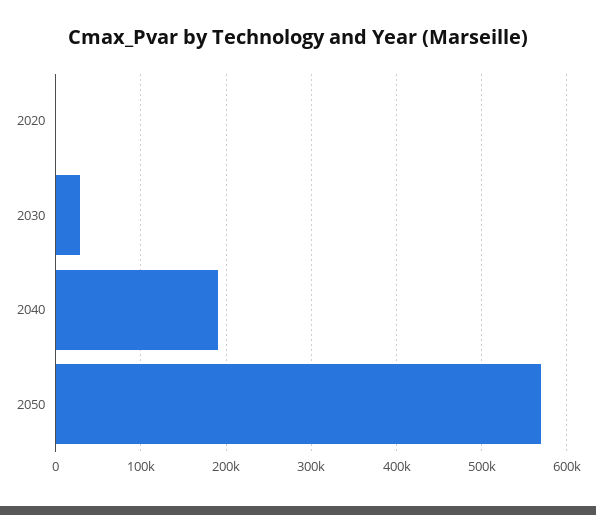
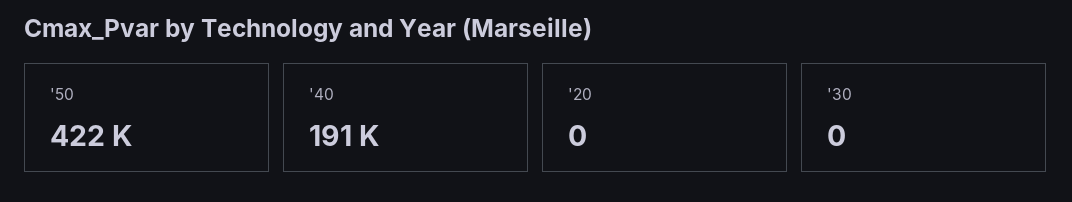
2030: 30000 -> 0
2050: 570000 -> 422000

